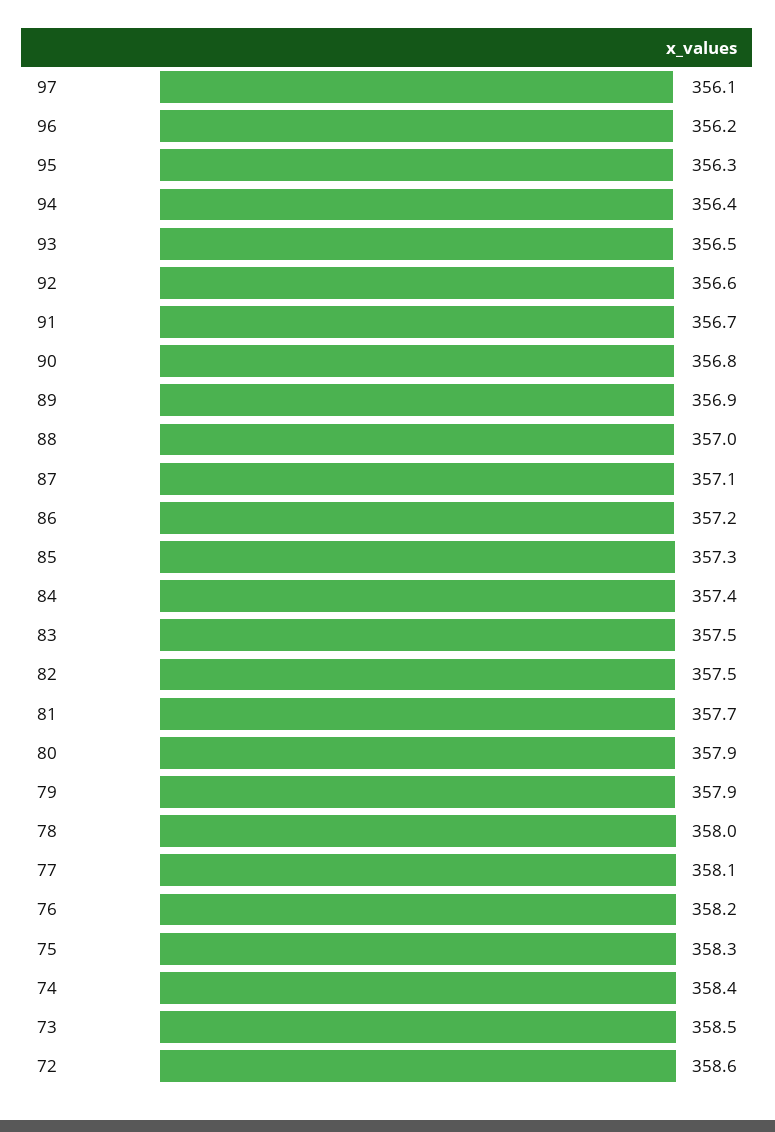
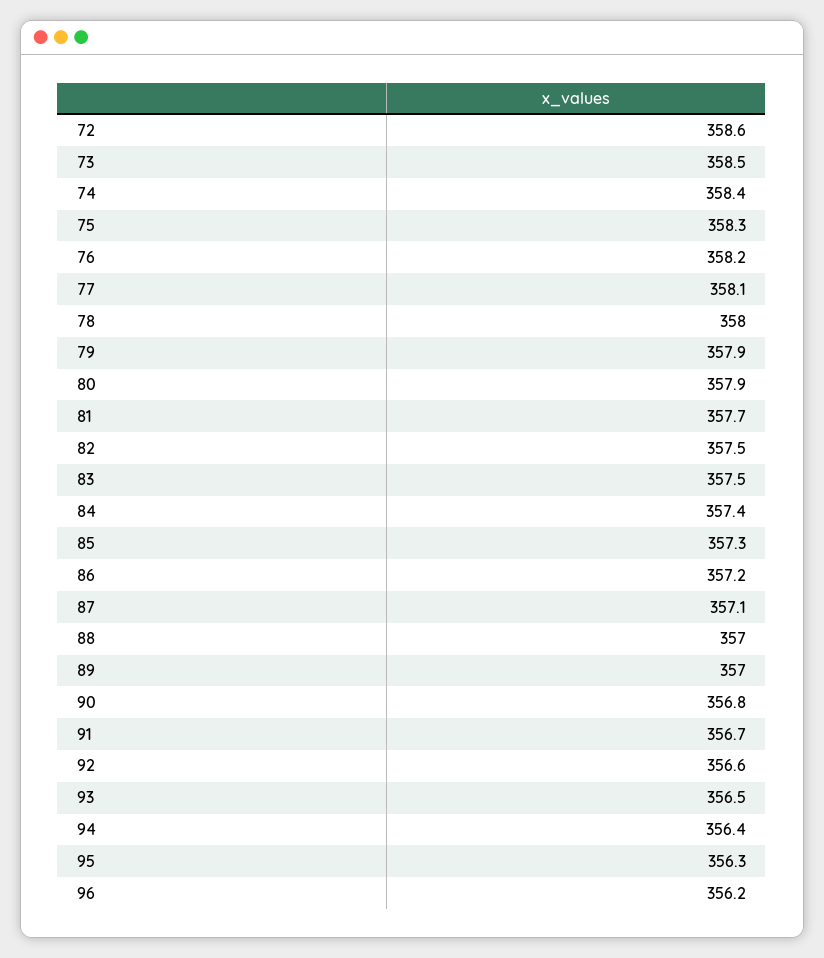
97: 356.1 -> none
89: 356.9 -> 357

